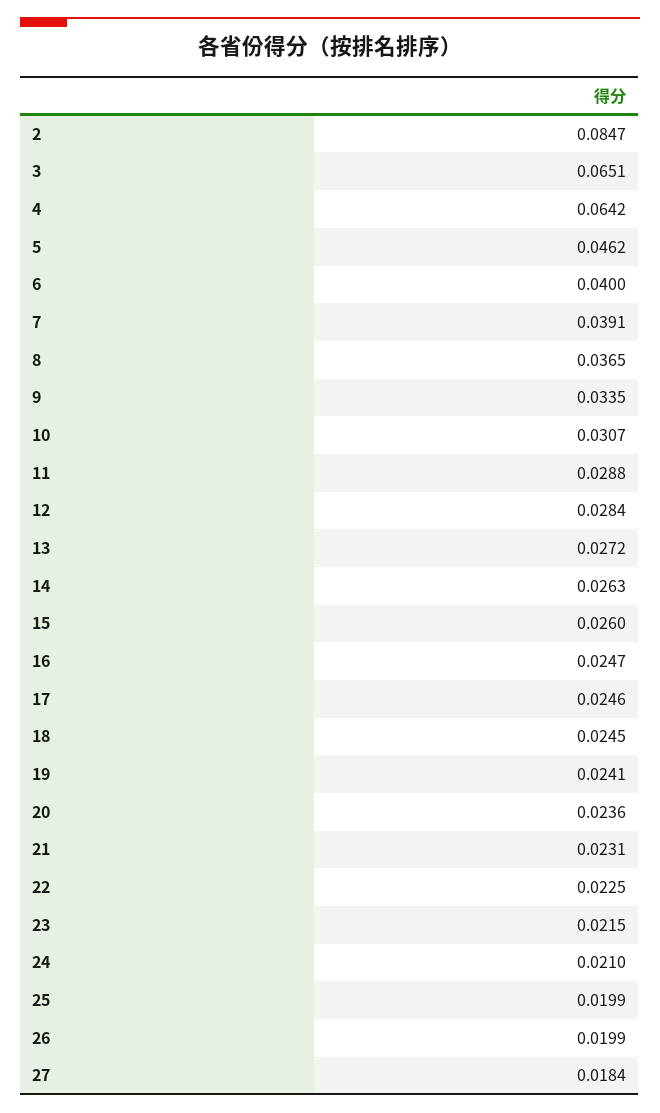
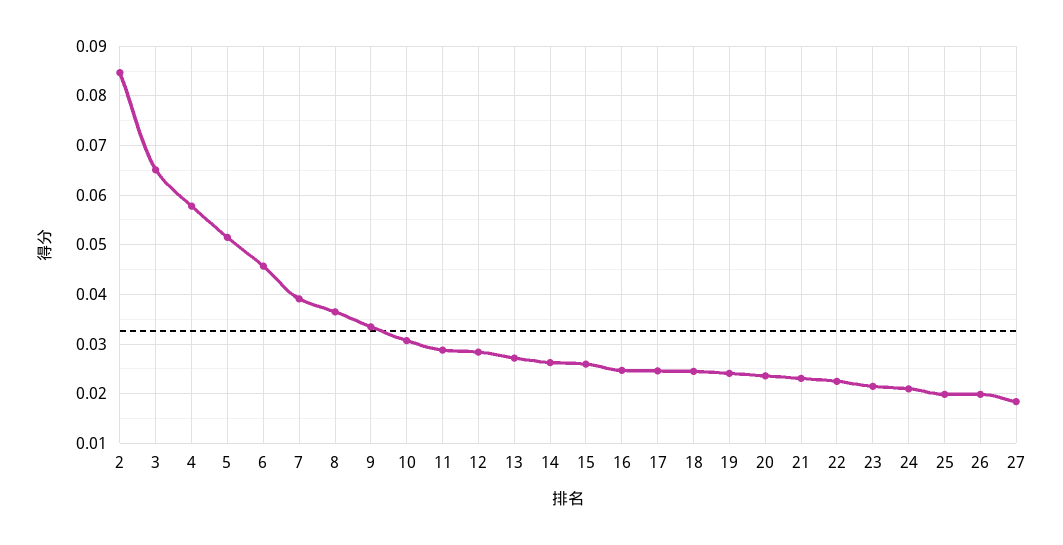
4: 0.0642 -> 0.058
5: 0.0462 -> 0.052
6: 0.04 -> 0.046

